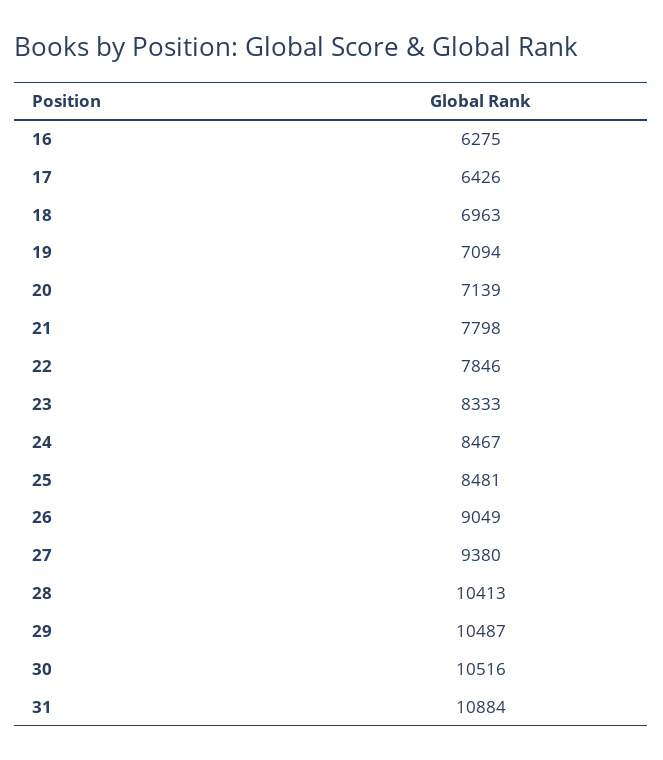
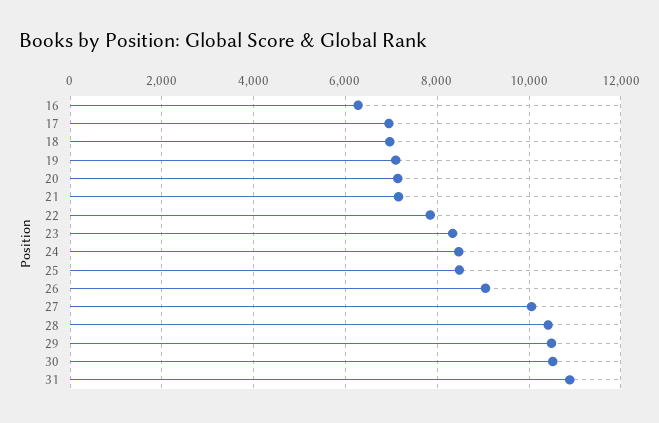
17: 6426 -> 7000
21: 7798 -> 7200
27: 9380 -> 10000

